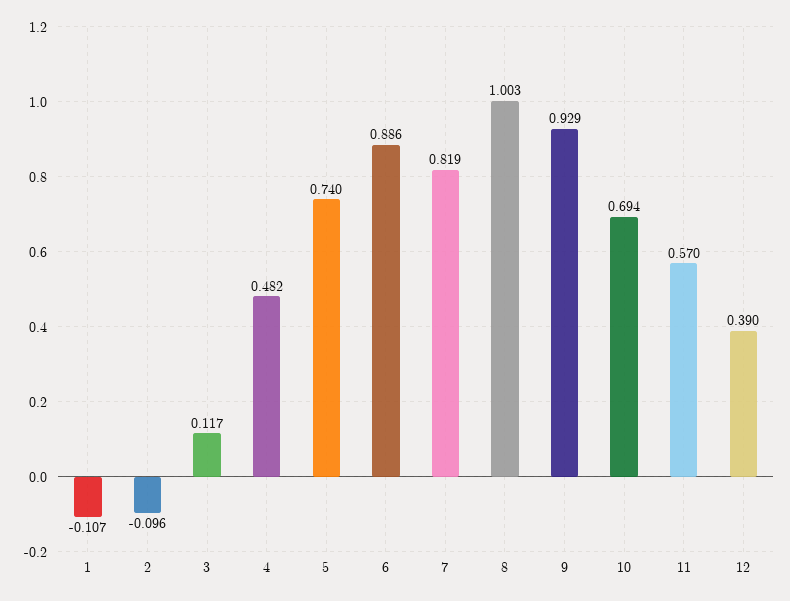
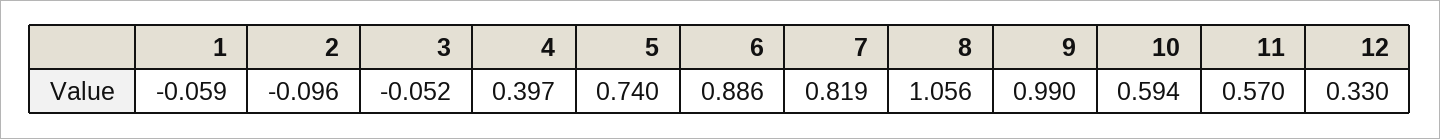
1: -0.107 -> -0.059
3: 0.117 -> -0.052
4: 0.482 -> 0.397
8: 1.003 -> 1.056
9: 0.929 -> 0.99
10: 0.694 -> 0.594
12: 0.39 -> 0.33

